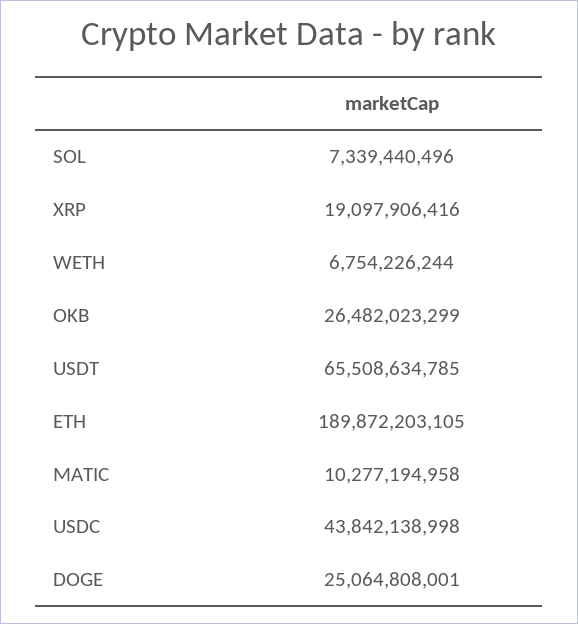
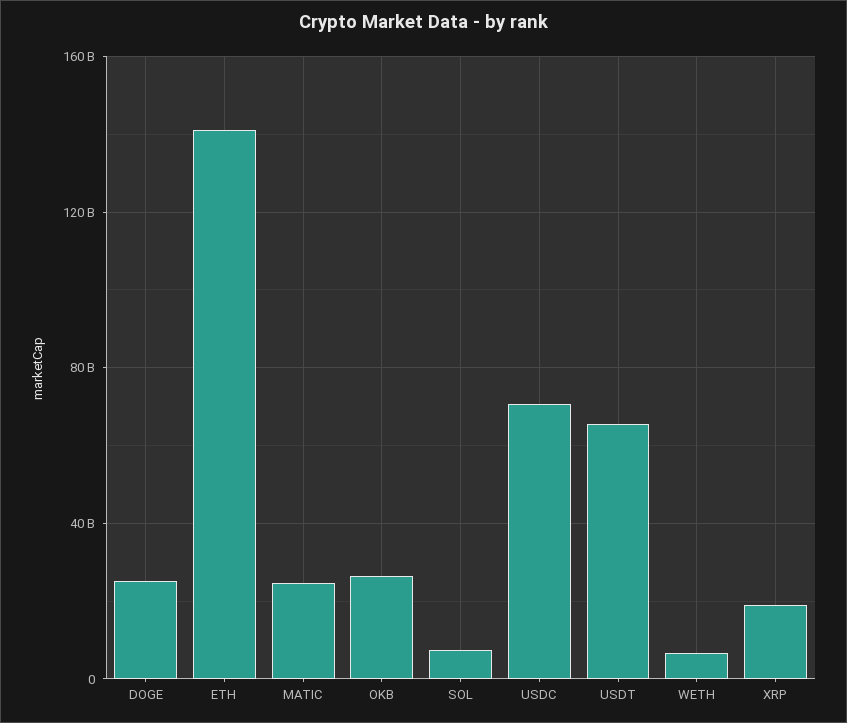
ETH: 189872203105 -> 140000000000
MATIC: 10277194958 -> 25000000000
USDC: 43842138998 -> 70000000000

